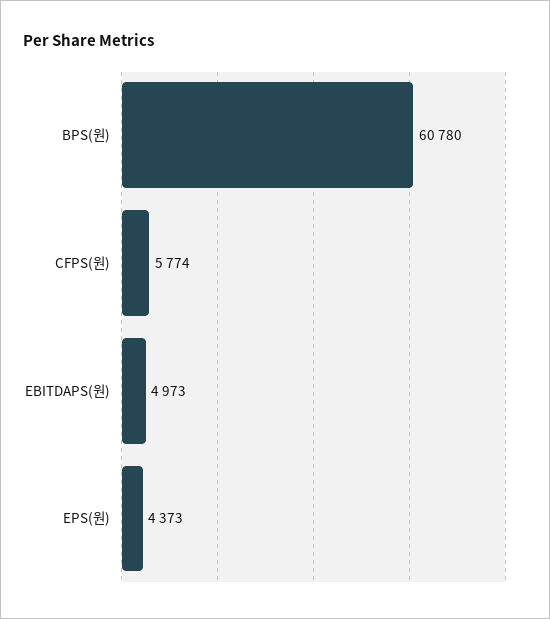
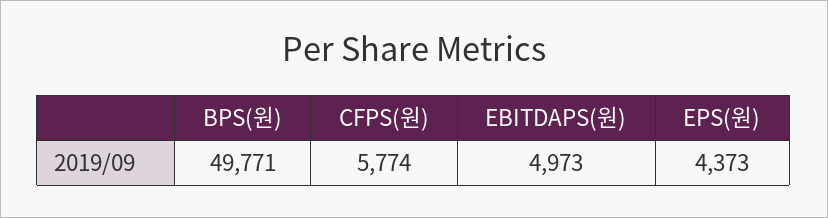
BPS(원): 60780 -> 49771

